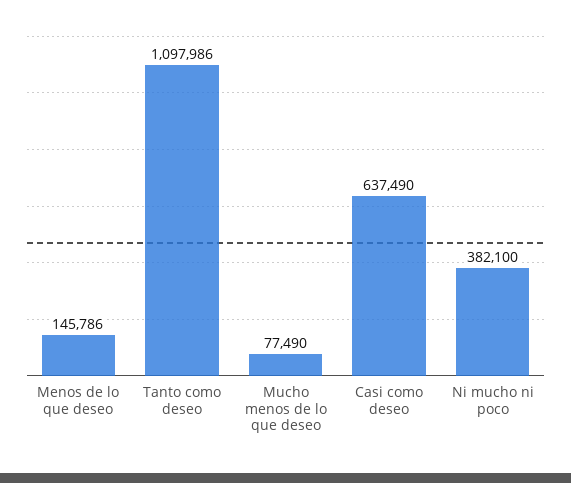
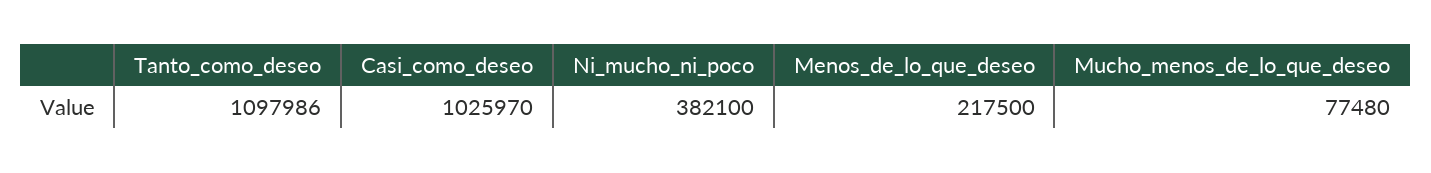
Menos de lo que deseo: 145786 -> 217500
Mucho menos de lo que deseo: 77490 -> 77480
Casi como deseo: 637490 -> 1025970

